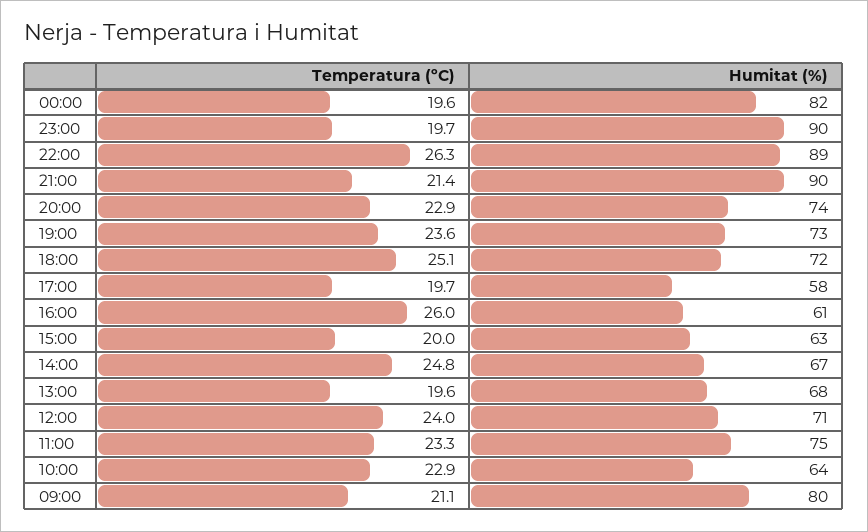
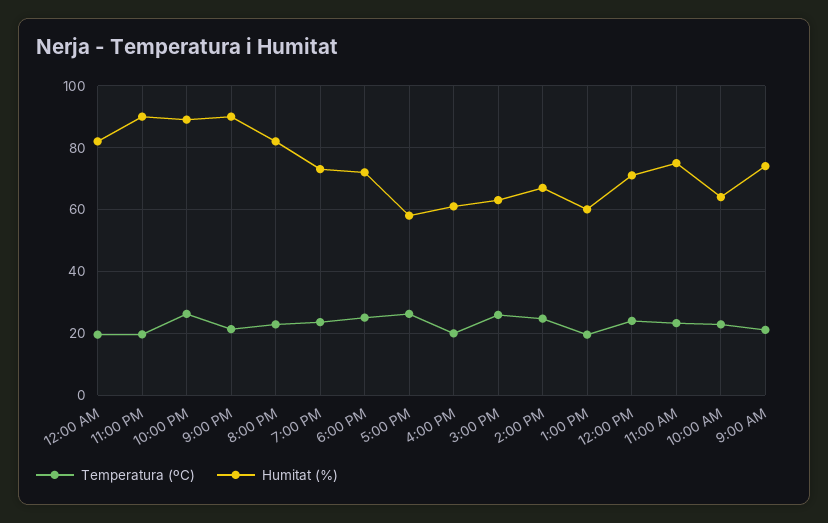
Humitat (%), 20:00: 74 -> 82
Temperatura (ºC), 17:00: 19.7 -> 26
Temperatura (ºC), 16:00: 26 -> 20
Temperatura (ºC), 15:00: 20 -> 26
Humitat (%), 13:00: 68 -> 60
Humitat (%), 09:00: 80 -> 74

